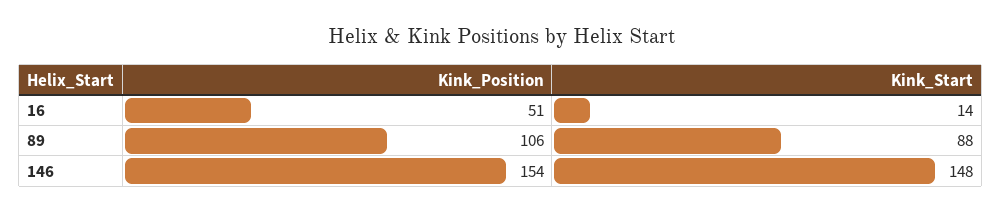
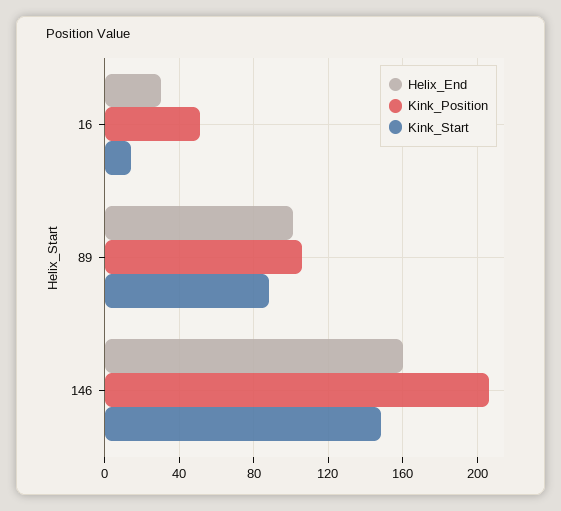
Kink_Position, 146: 154 -> 205
Helix_End, 16: none -> 30
Helix_End, 89: none -> 100
Helix_End, 146: none -> 160

